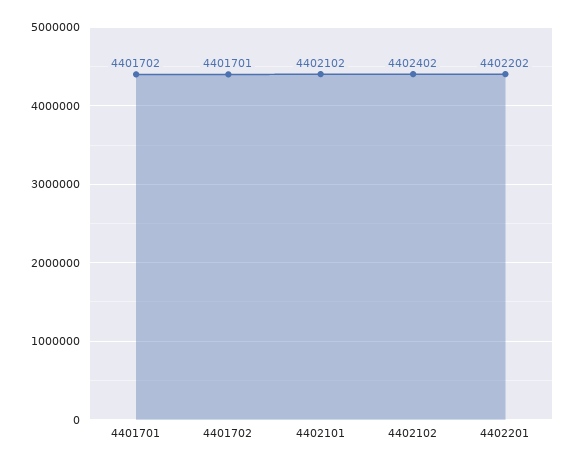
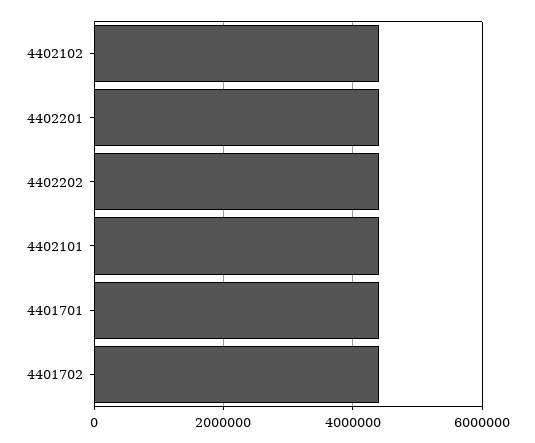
4402202: none -> 4400000

